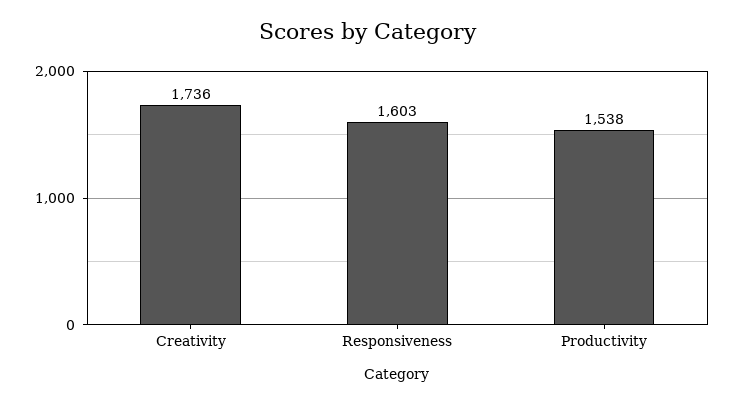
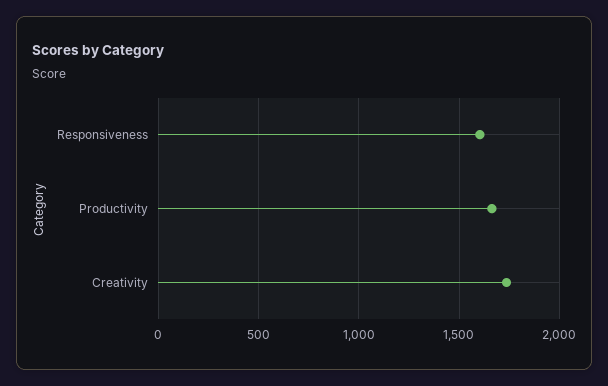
Productivity: 1538 -> 1650

